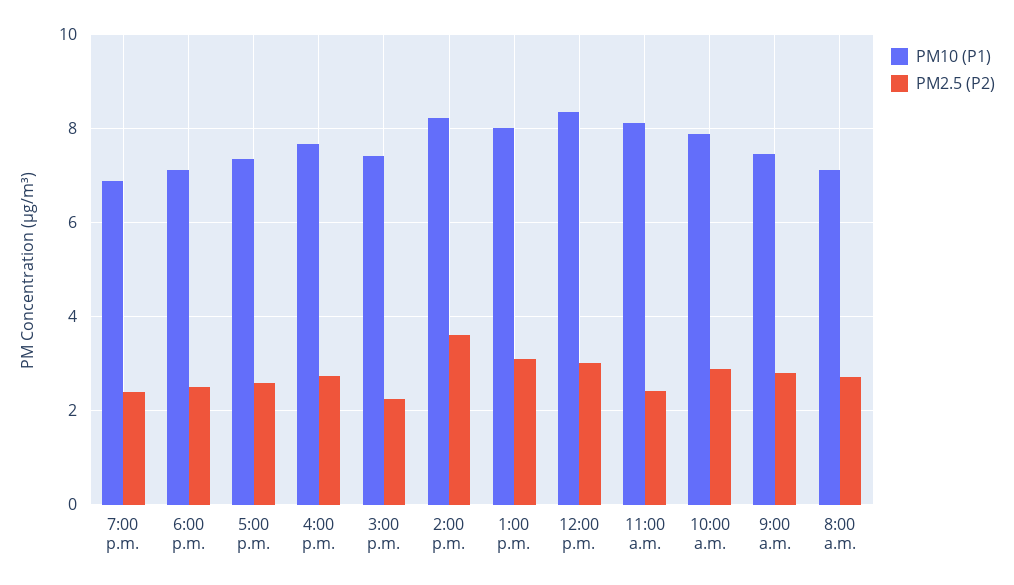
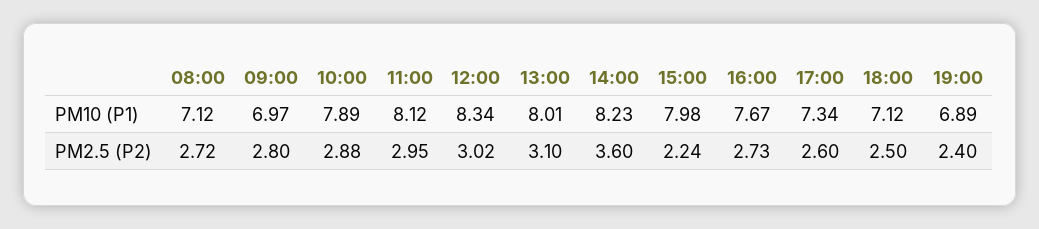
PM10 (P1), 3:00 p.m.: 7.4 -> 7.98
PM2.5 (P2), 11:00 a.m.: 2.4 -> 2.95
PM10 (P1), 9:00 a.m.: 7.4 -> 6.97

